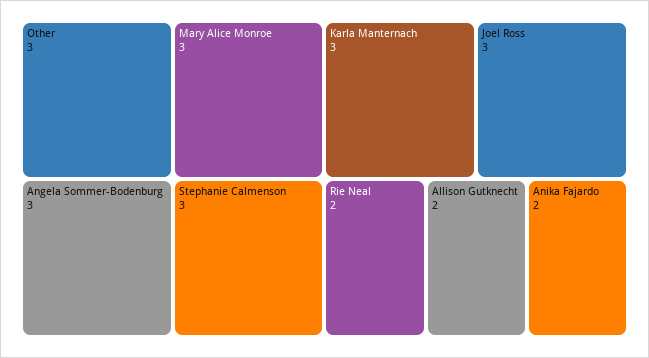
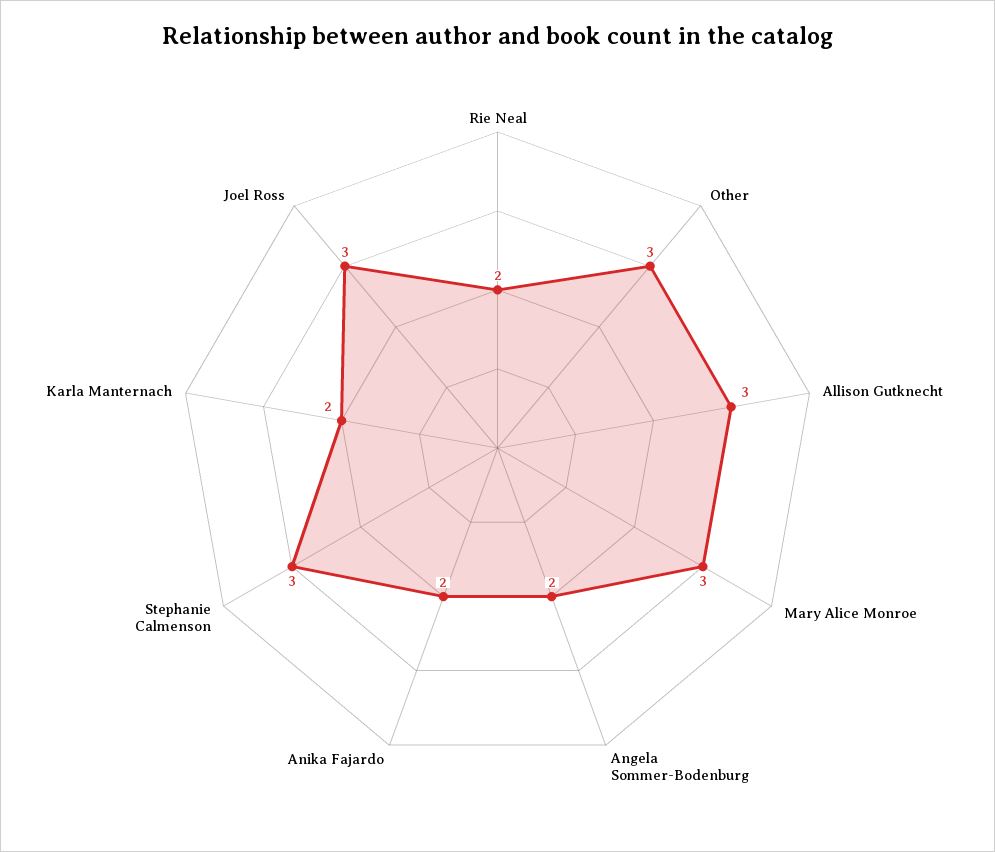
Angela Sommer-Bodenburg: 3 -> 2
Karla Manternach: 3 -> 2
Allison Gutknecht: 2 -> 3

